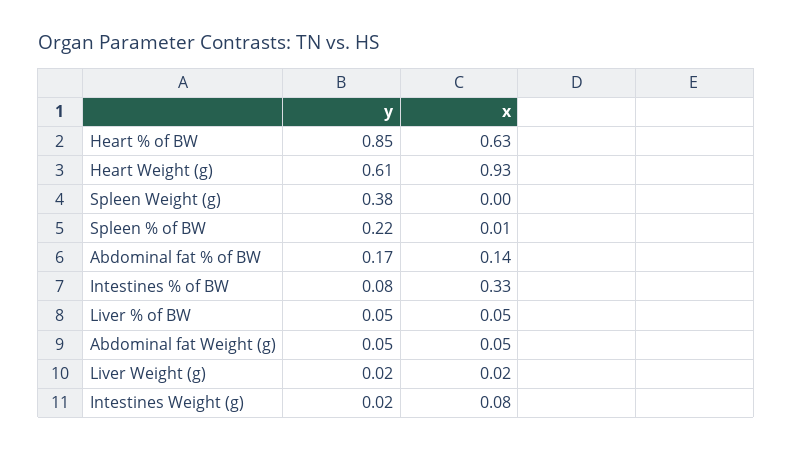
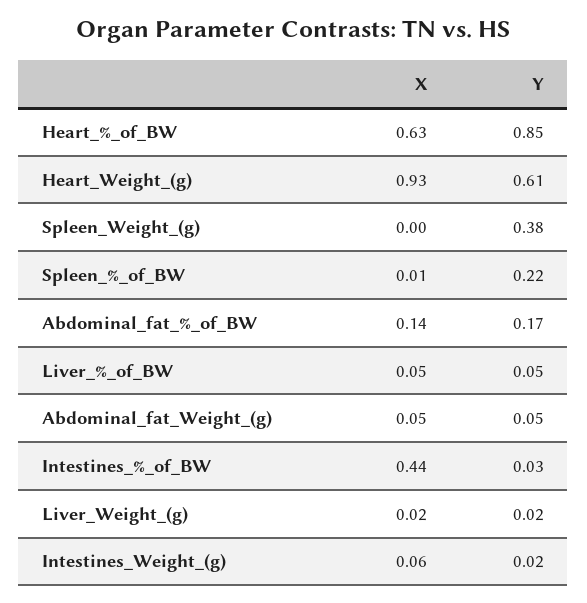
y, Intestines % of BW: 0.08 -> 0.03
x, Intestines % of BW: 0.33 -> 0.44
x, Intestines Weight (g): 0.08 -> 0.06

